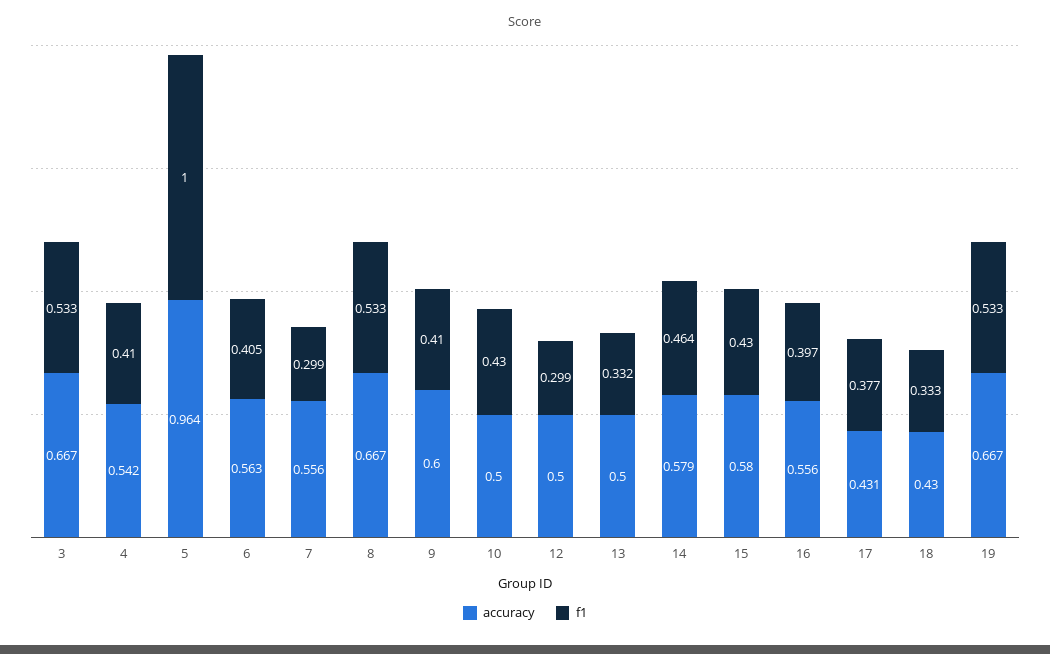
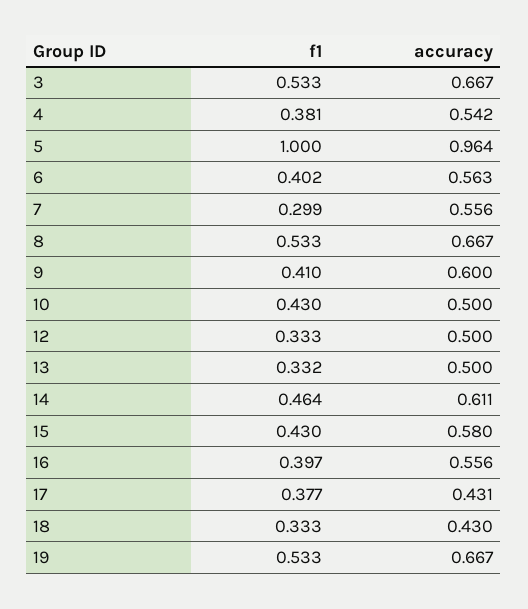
f1, 4: 0.41 -> 0.381
f1, 6: 0.405 -> 0.402
f1, 12: 0.299 -> 0.333
accuracy, 14: 0.579 -> 0.611

